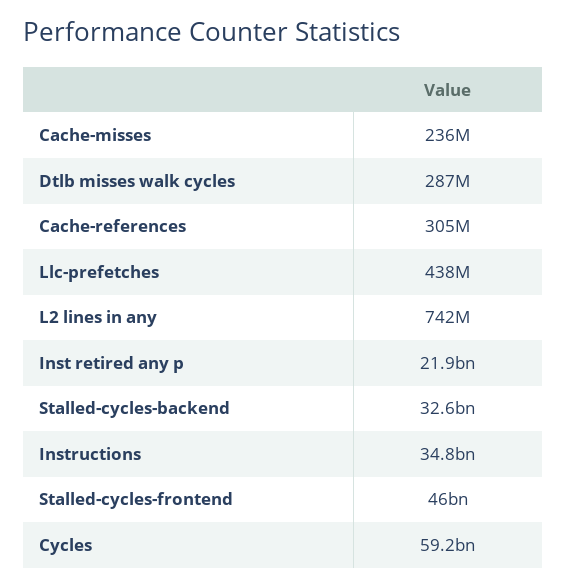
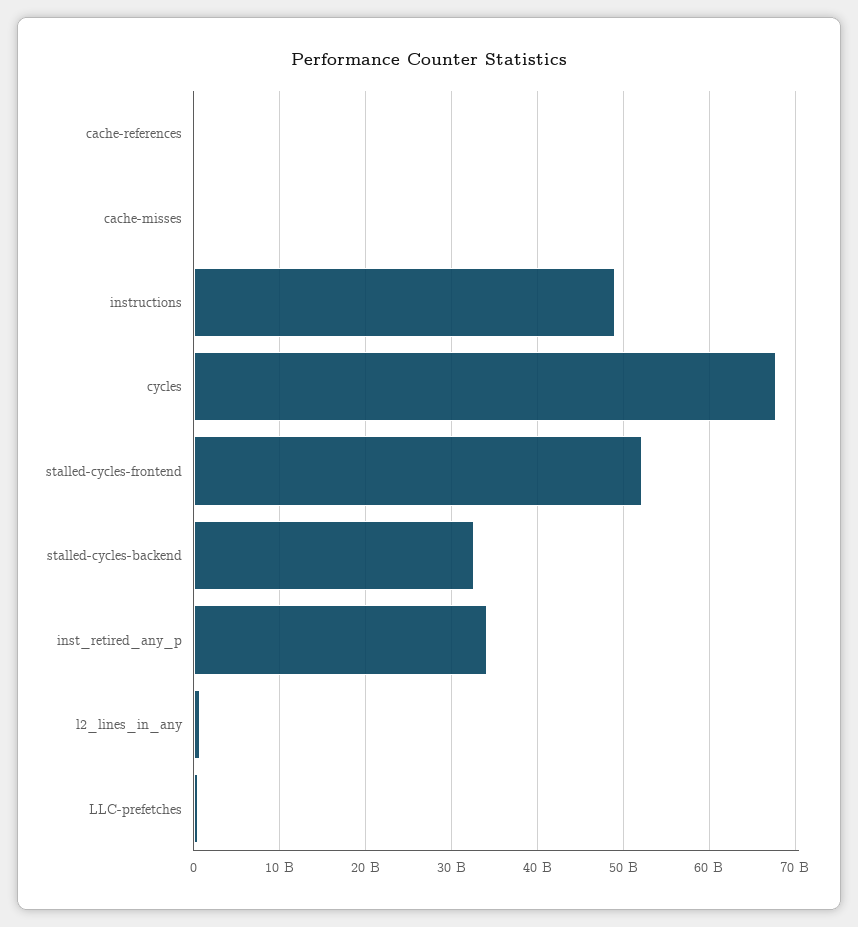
Dtlb misses walk cycles: 287000000 -> none
Inst retired any p: 21900000000 -> 34000000000
Instructions: 34800000000 -> 49000000000
Stalled-cycles-frontend: 46000000000 -> 52000000000
Cycles: 59200000000 -> 68000000000

